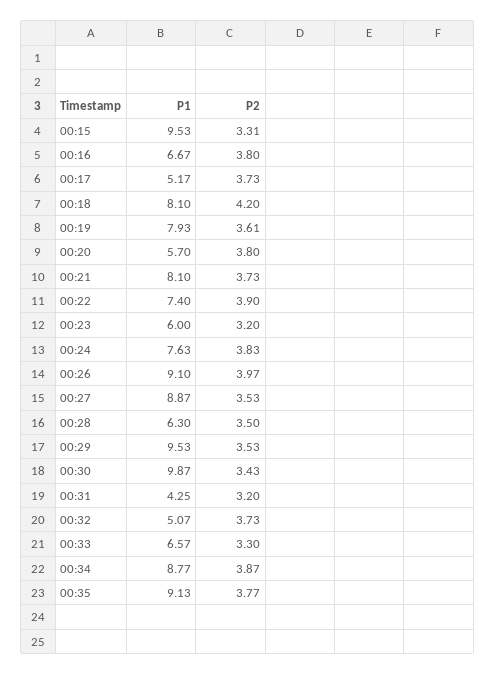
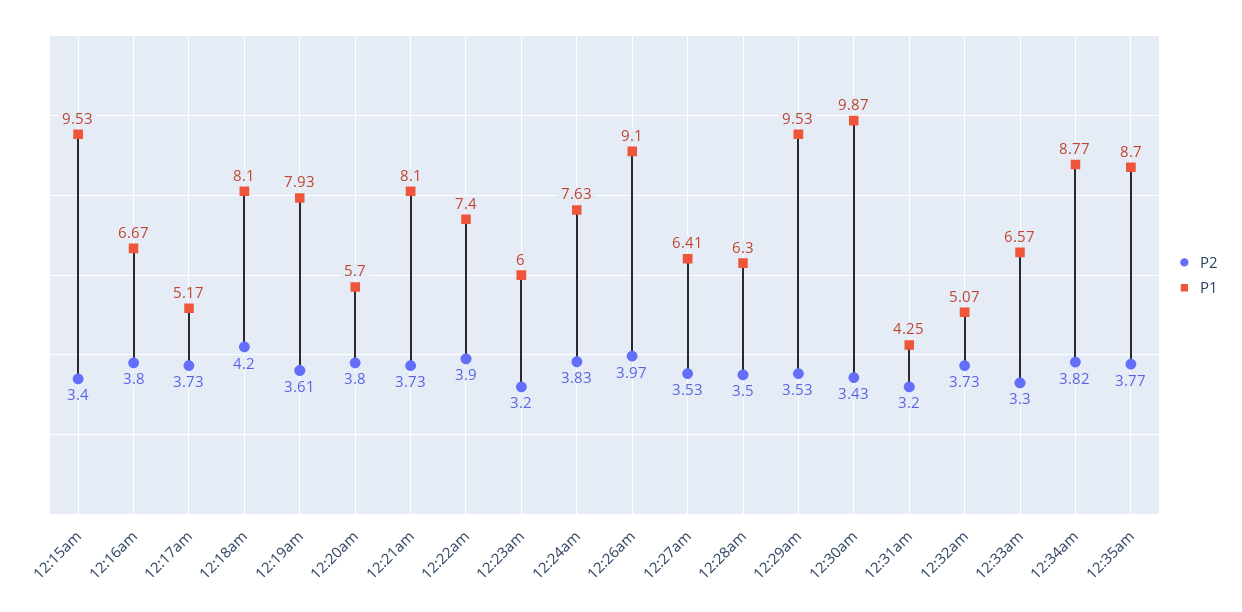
P2, 00:15: 3.31 -> 3.4
P1, 00:27: 8.87 -> 6.41
P2, 00:34: 3.87 -> 3.82
P1, 00:35: 9.13 -> 8.7

